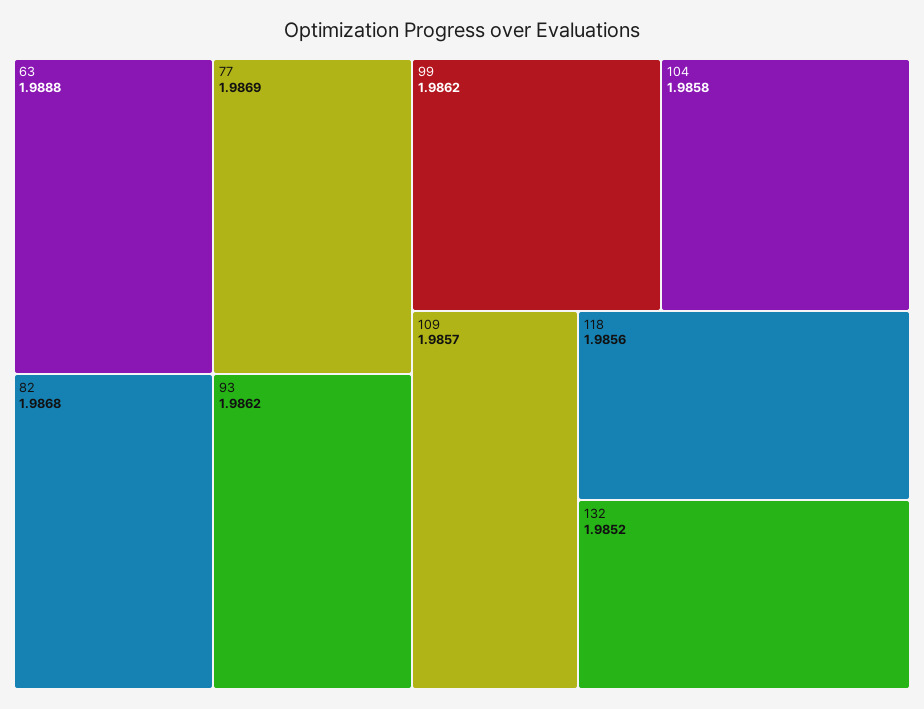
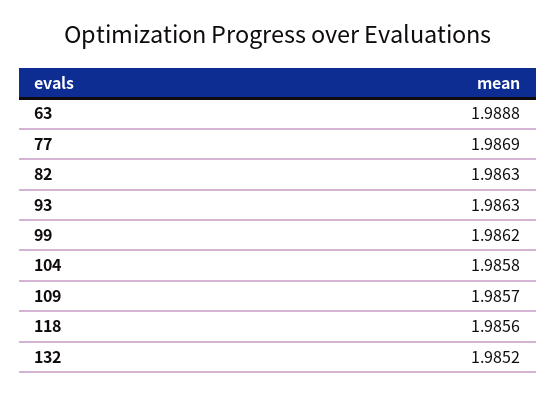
82: 1.9868 -> 1.9863
93: 1.9862 -> 1.9863

